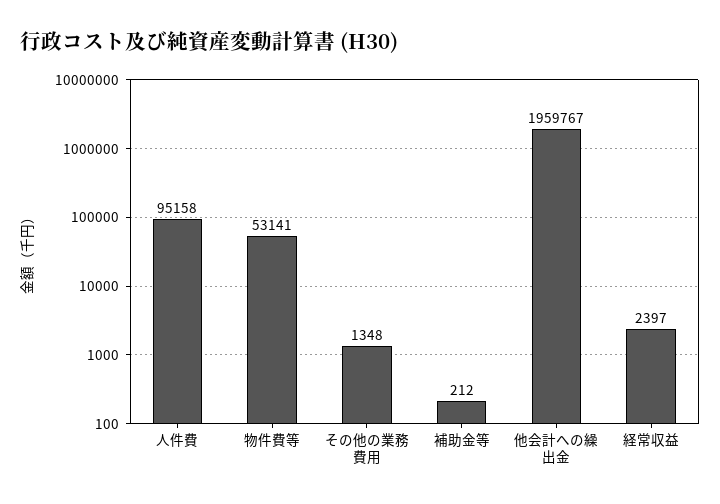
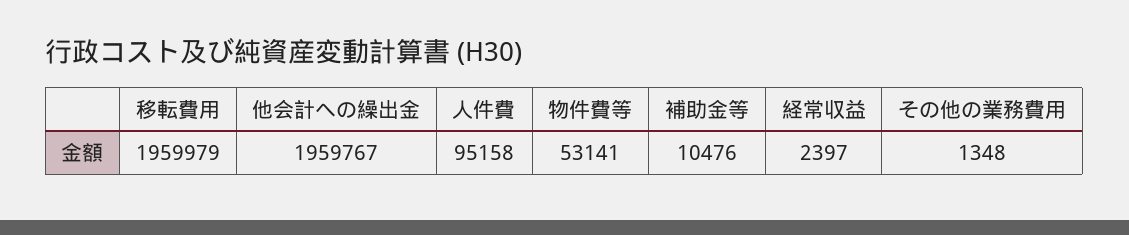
補助金等: 212 -> 10476
移転費用: none -> 1959979

